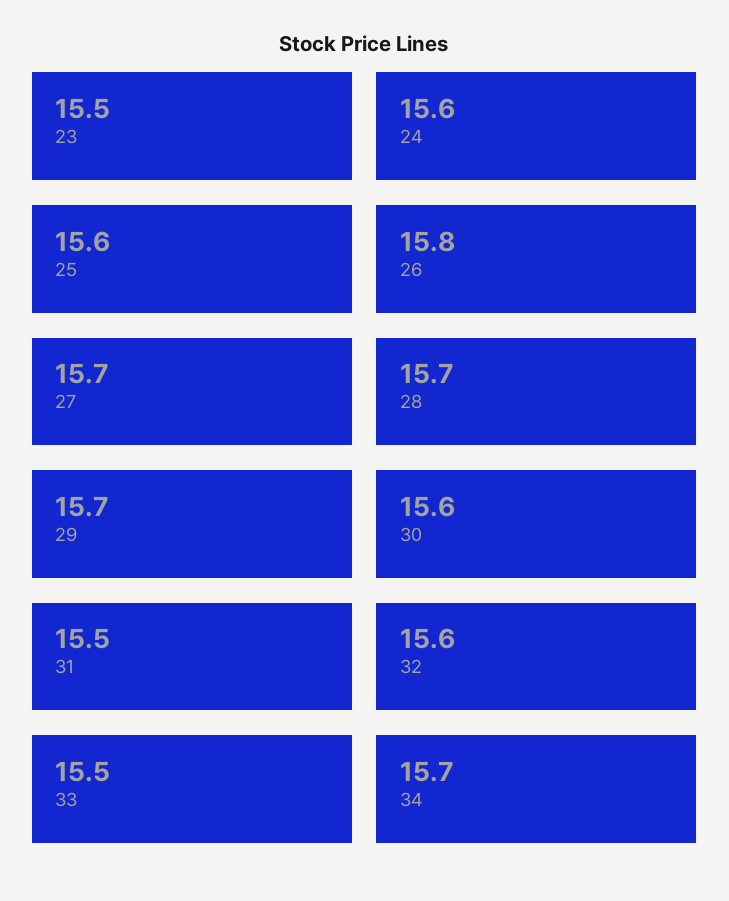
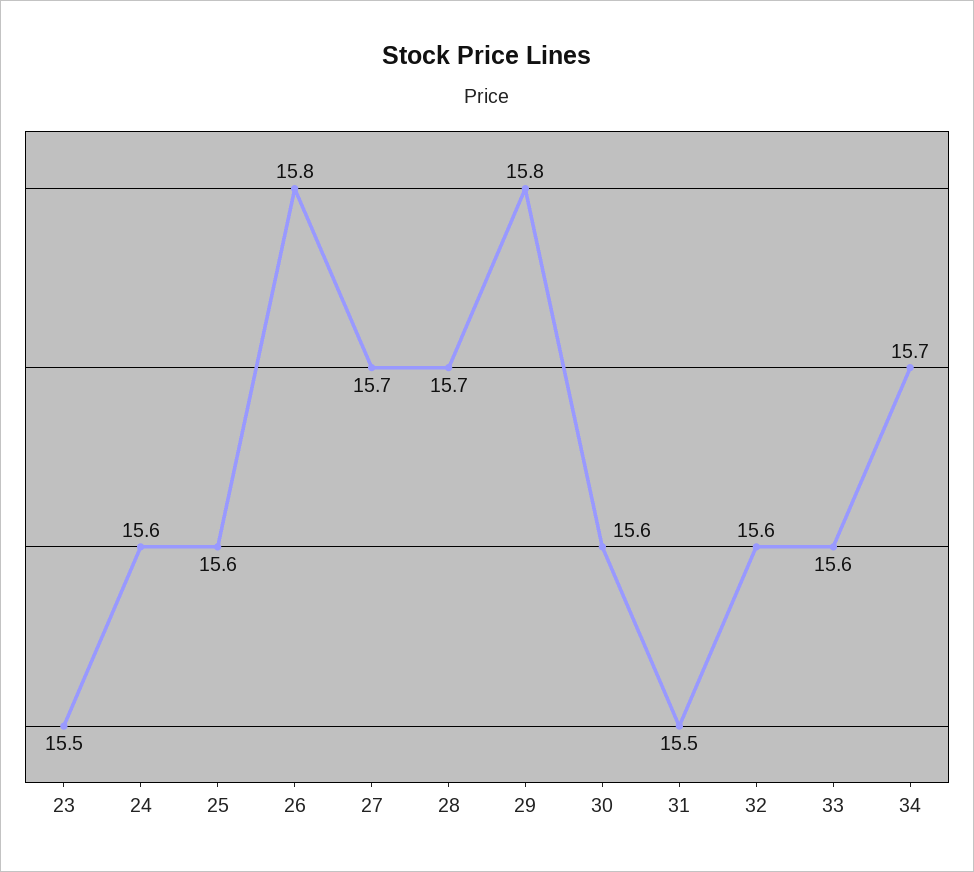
29: 15.7 -> 15.8
33: 15.5 -> 15.6

